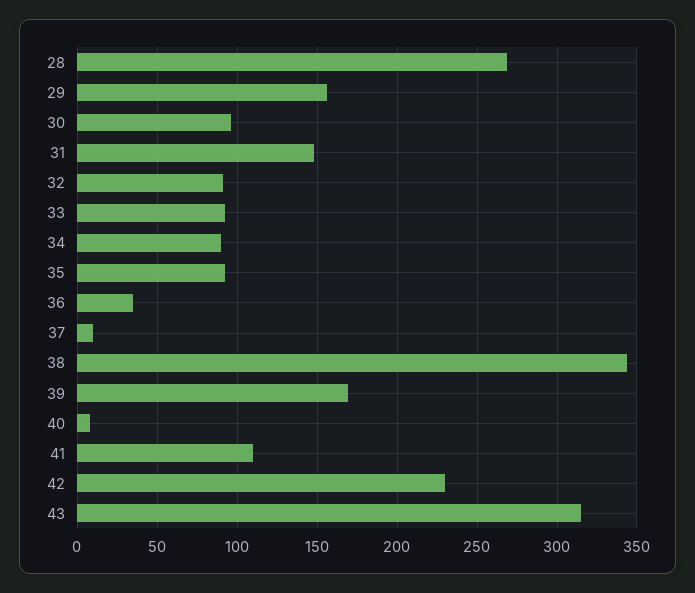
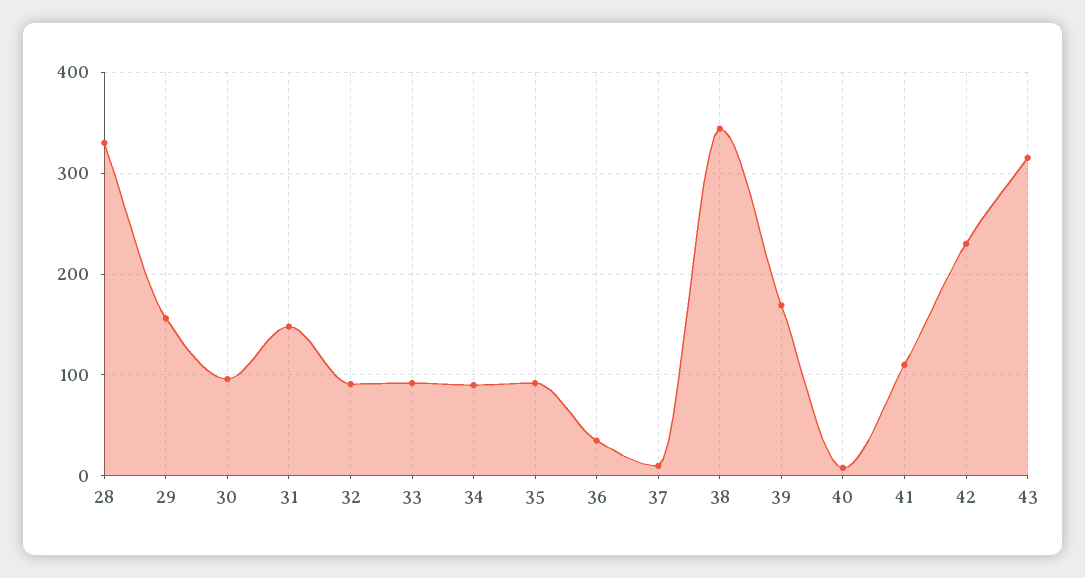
28: 270 -> 330

